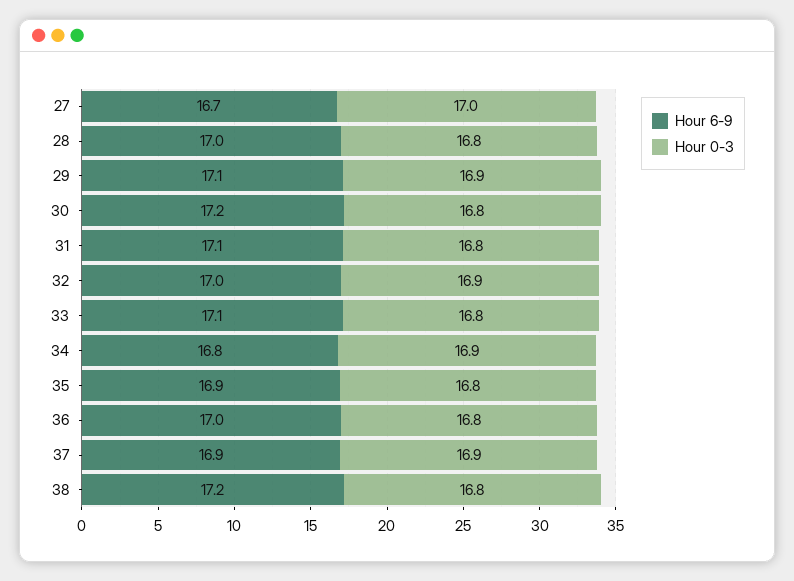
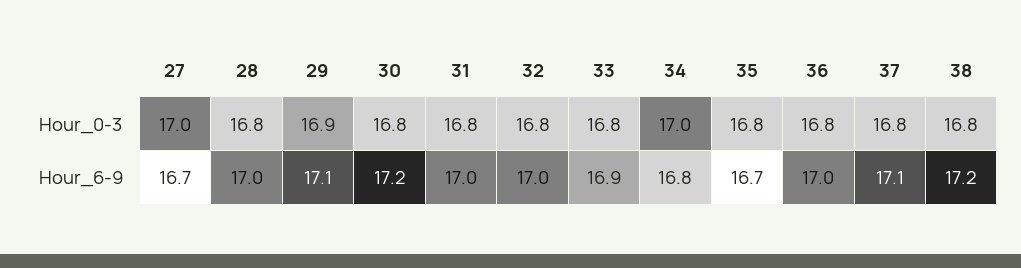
Hour 6-9, 31: 17.1 -> 17
Hour 0-3, 32: 16.9 -> 16.8
Hour 6-9, 33: 17.1 -> 16.9
Hour 0-3, 34: 16.9 -> 17
Hour 6-9, 35: 16.9 -> 16.7
Hour 6-9, 37: 16.9 -> 17.1
Hour 0-3, 37: 16.9 -> 16.8

